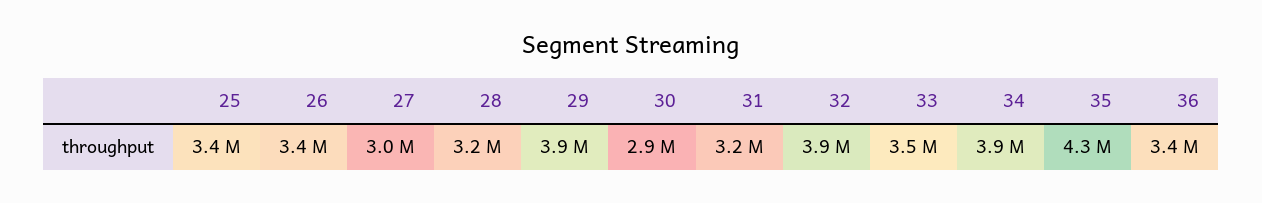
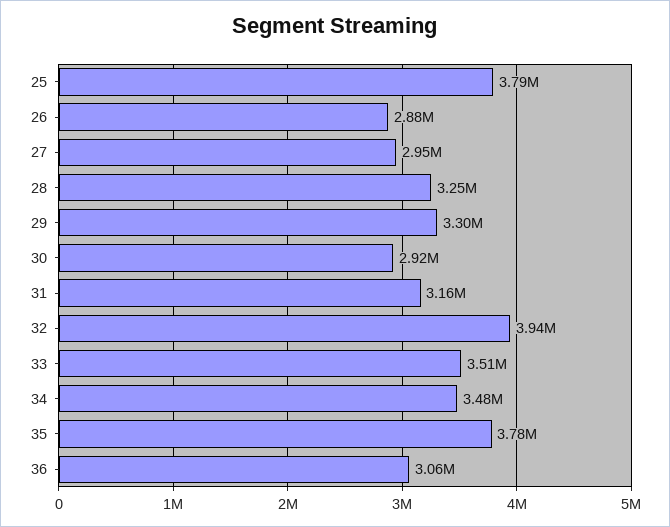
25: 3400000 -> 3790000
26: 3400000 -> 2880000
29: 3900000 -> 3300000
34: 3900000 -> 3480000
35: 4300000 -> 3780000
36: 3400000 -> 3060000

